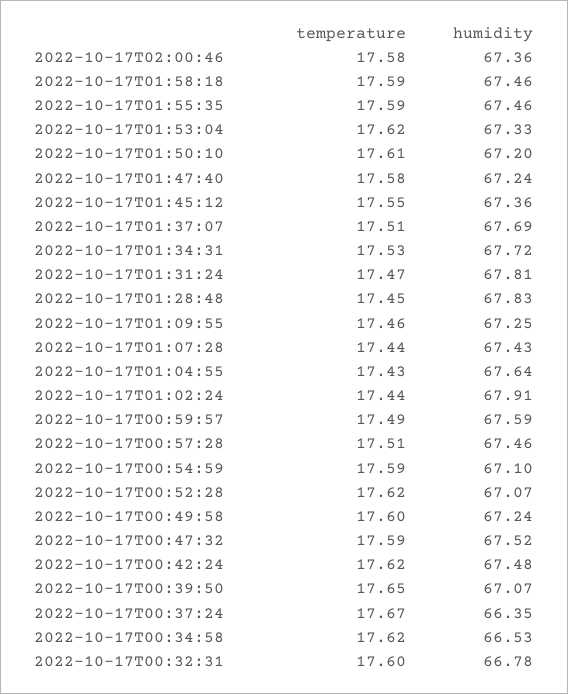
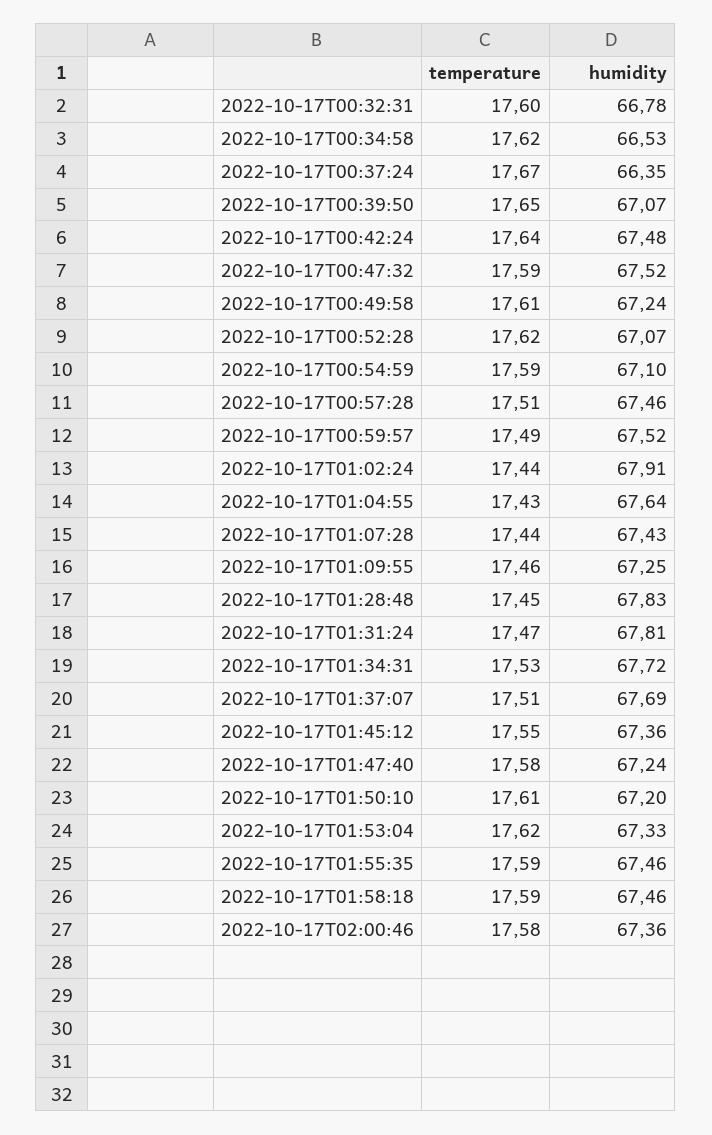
humidity, 2022-10-17T00:59:57: 67.59 -> 67.52
temperature, 2022-10-17T00:49:58: 17.6 -> 17.61
temperature, 2022-10-17T00:42:24: 17.62 -> 17.64

